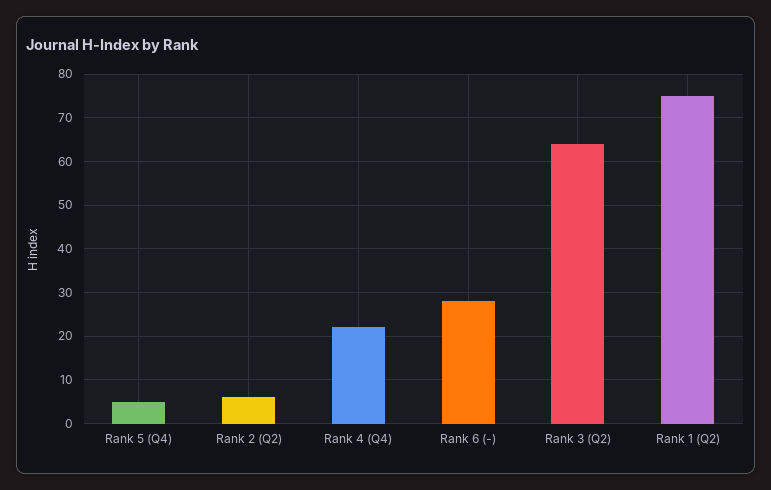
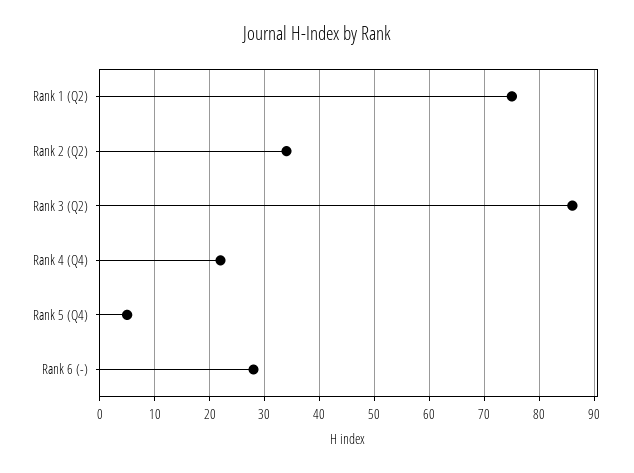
Rank 2 (Q2): 5 -> 35
Rank 3 (Q2): 65 -> 85

